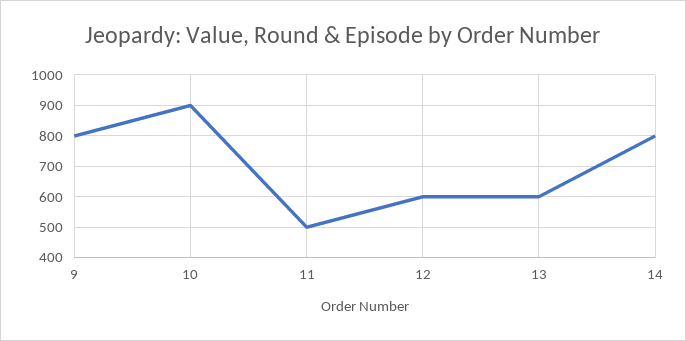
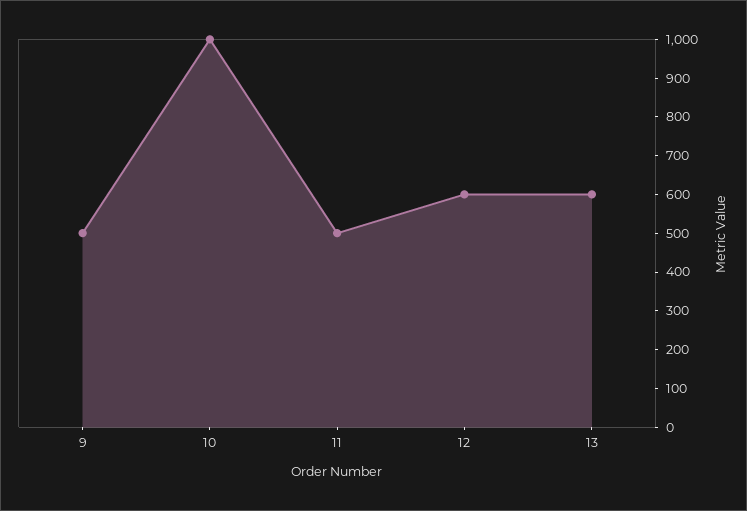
9: 800 -> 500
10: 900 -> 1000
14: 800 -> none

